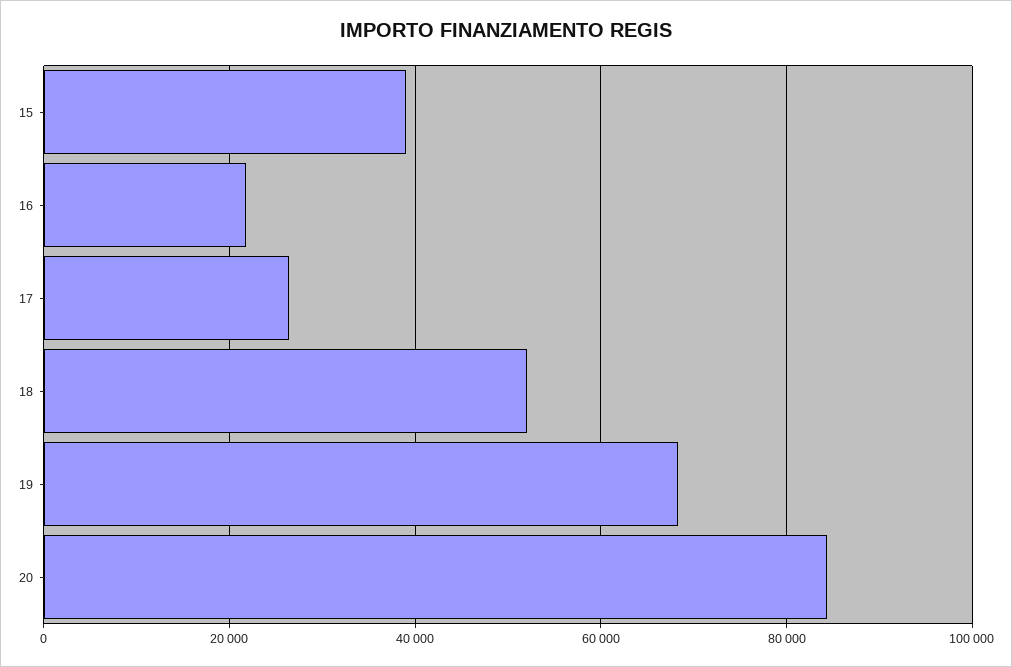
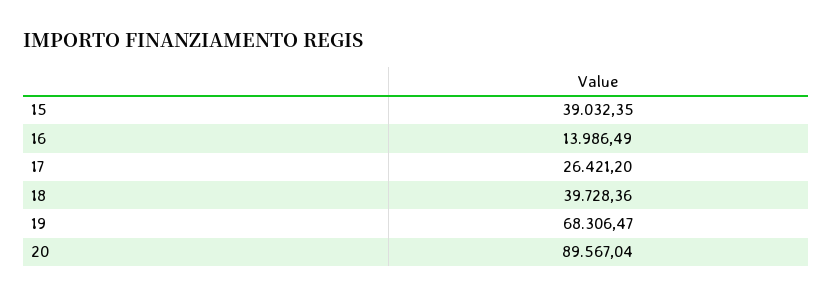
16: 22000 -> 13986.49
18: 52000 -> 39728.36
20: 84000 -> 89567.04

